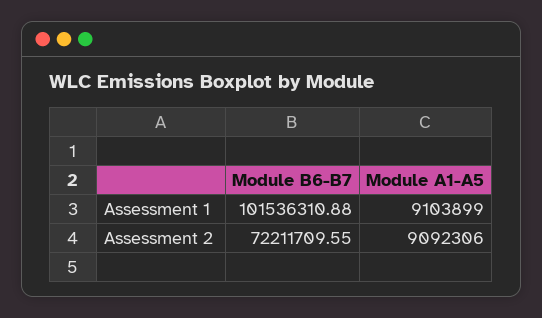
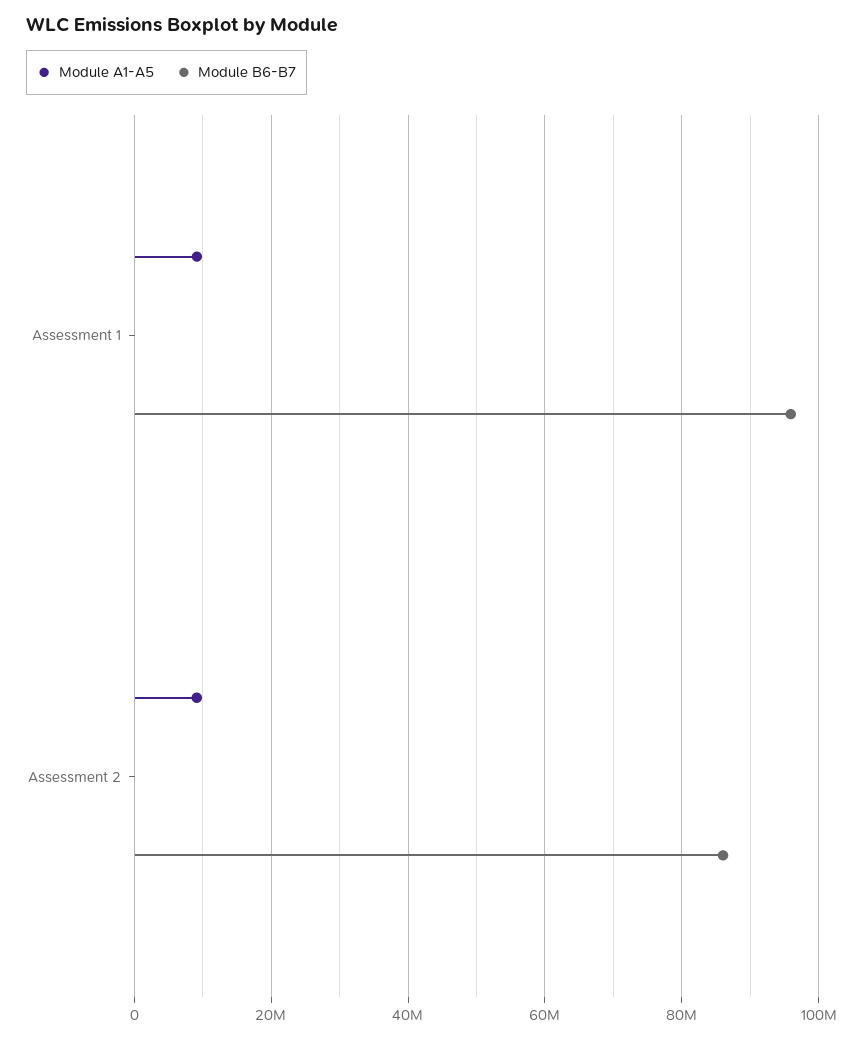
Module B6-B7, Assessment 1: 101536310.88 -> 96000000
Module B6-B7, Assessment 2: 72211709.55 -> 86000000

